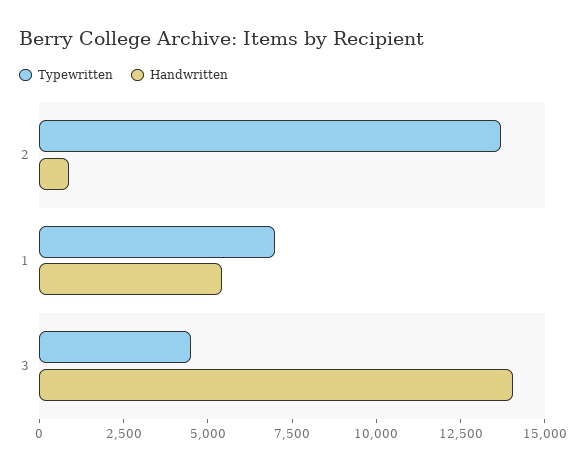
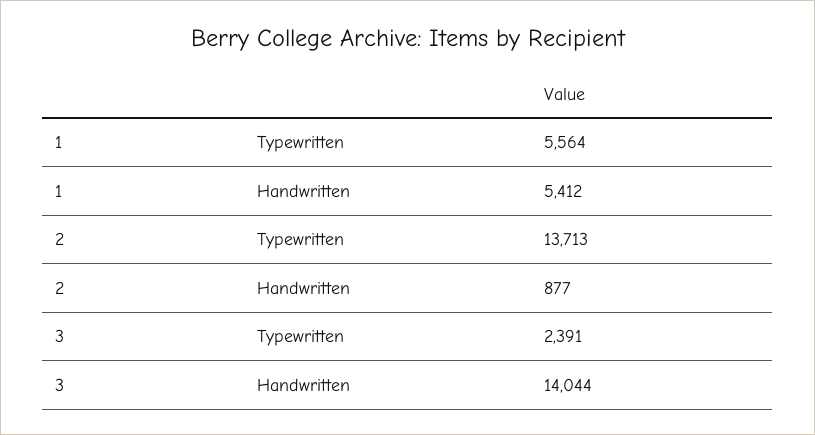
Typewritten, 1: 7000 -> 5564
Typewritten, 3: 4500 -> 2391

